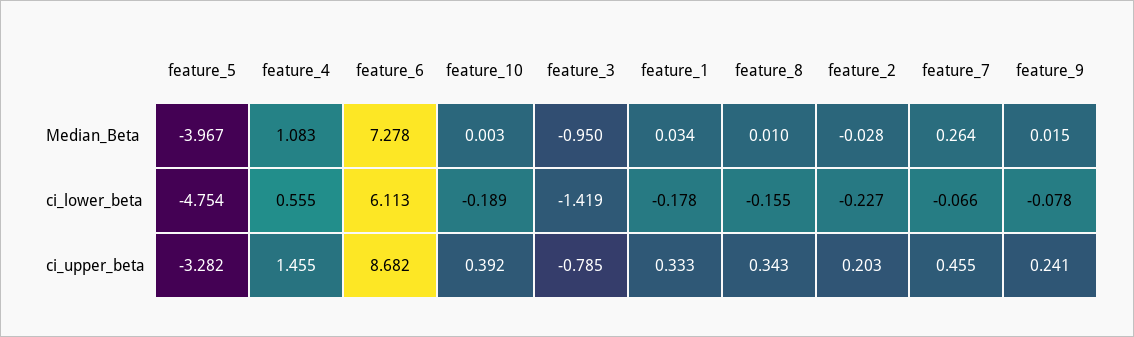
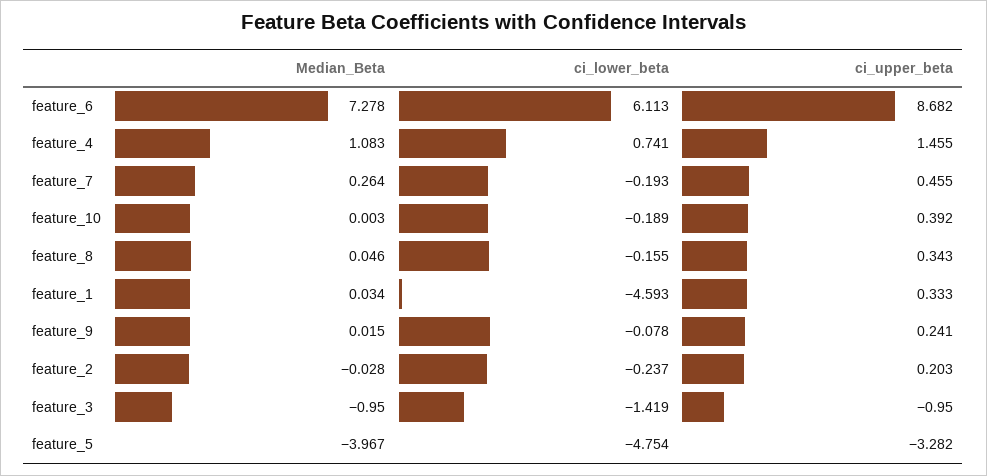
feature_8, Median_Beta: 0.01 -> 0.046
feature_4, ci_lower_beta: 0.555 -> 0.741
feature_1, ci_lower_beta: -0.178 -> -4.593
feature_2, ci_lower_beta: -0.227 -> -0.237
feature_7, ci_lower_beta: -0.066 -> -0.193
feature_3, ci_upper_beta: -0.785 -> -0.95

